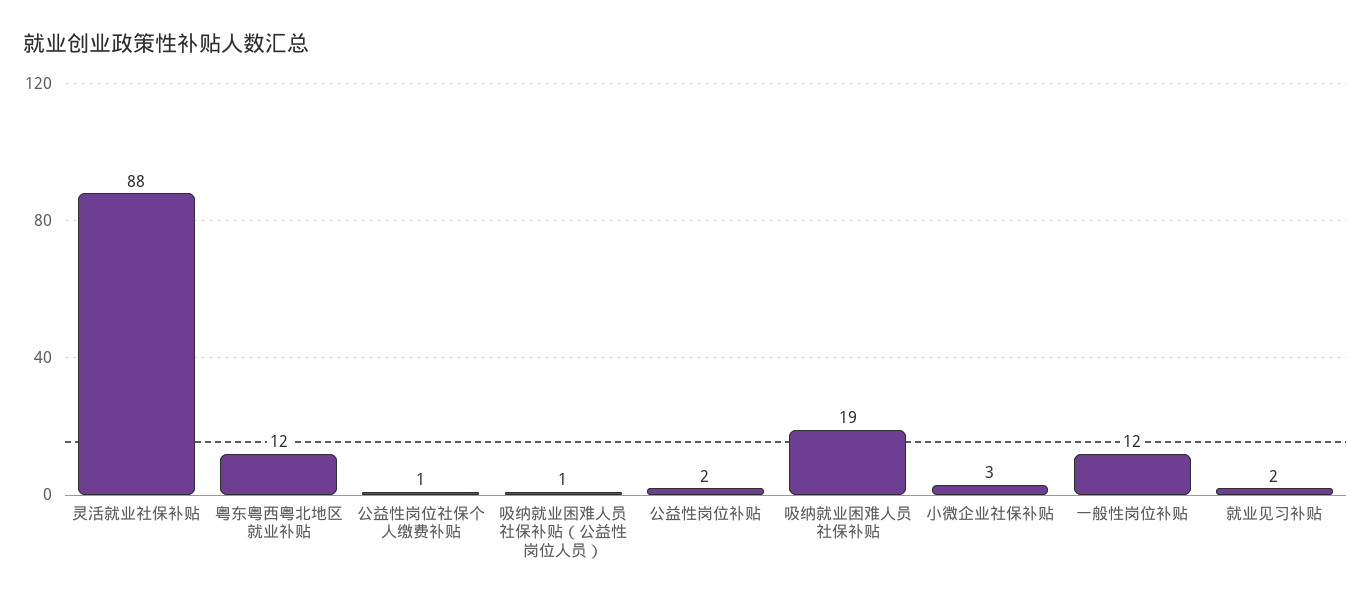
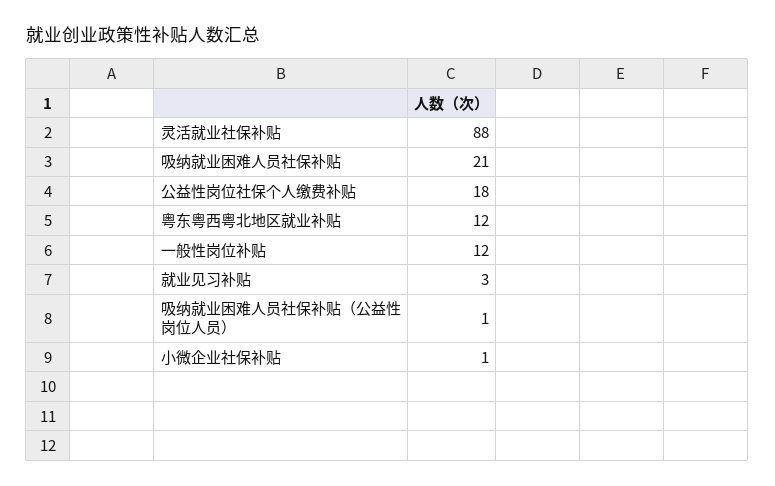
公益性岗位社保个人缴费补贴: 1 -> 18
公益性岗位补贴: 2 -> none
吸纳就业困难人员社保补贴: 19 -> 21
小微企业社保补贴: 3 -> 1
就业见习补贴: 2 -> 3

